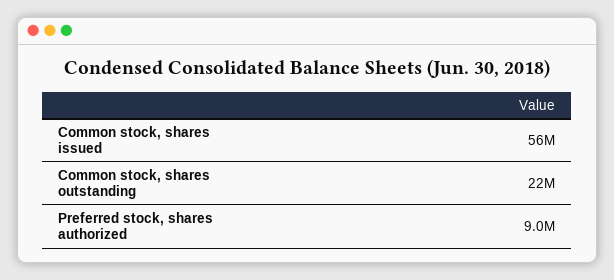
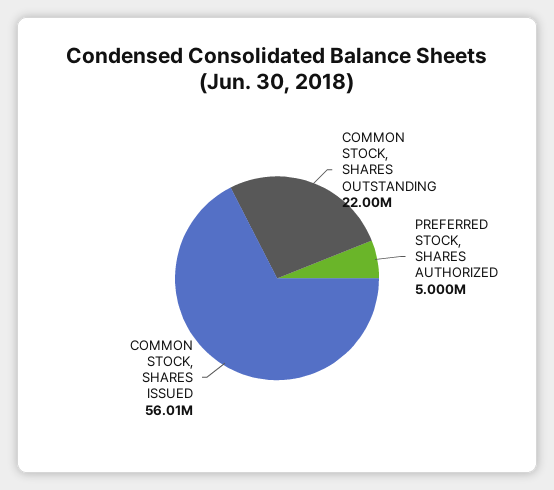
Preferred stock, shares authorized: 9000000 -> 5000000

